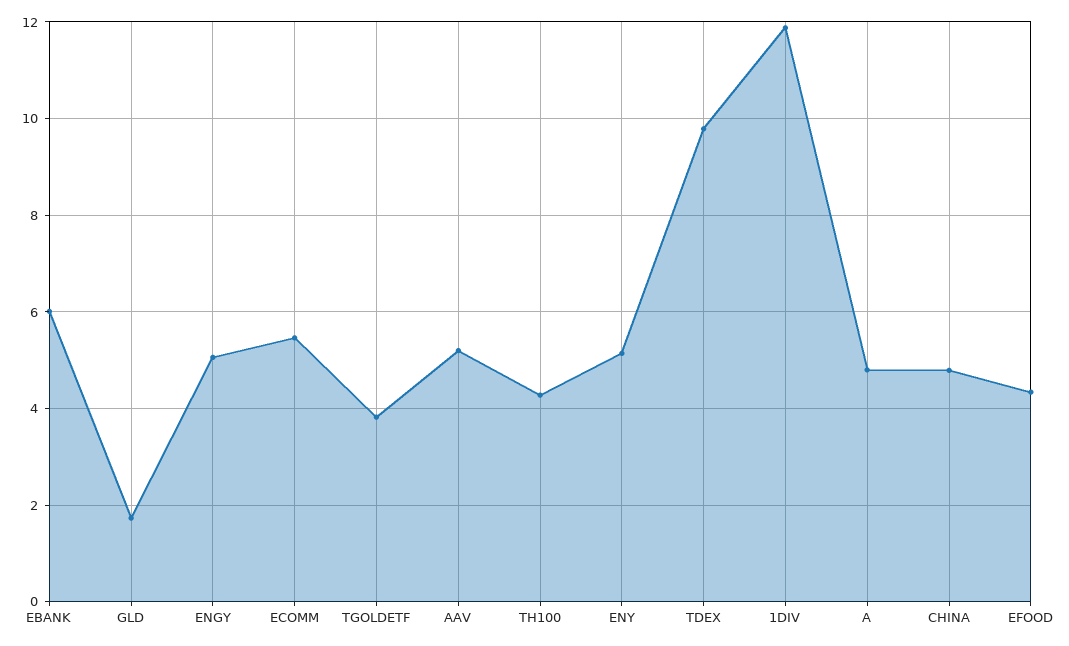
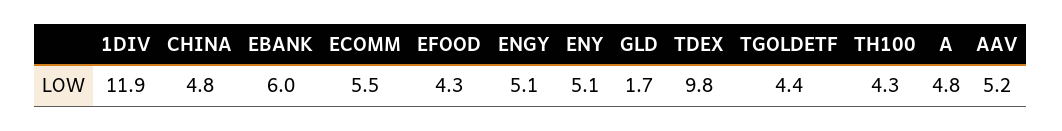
TGOLDETF: 3.8 -> 4.4

